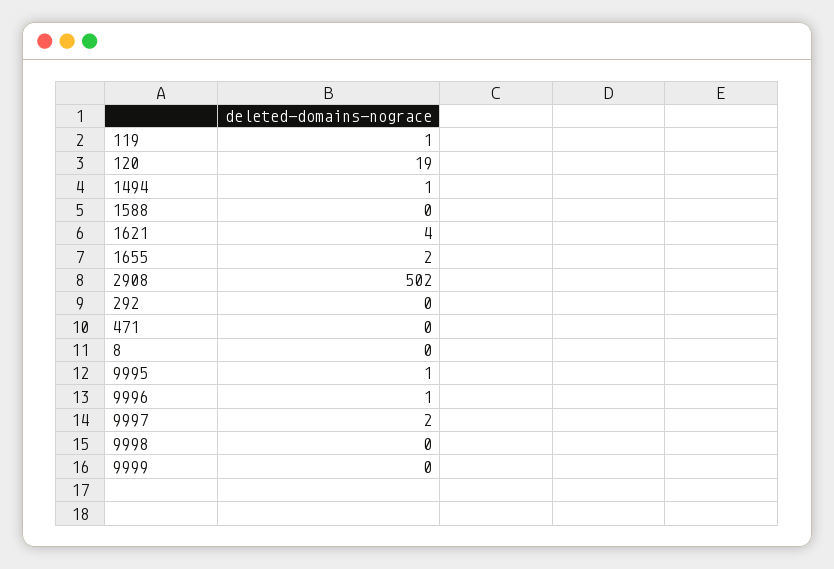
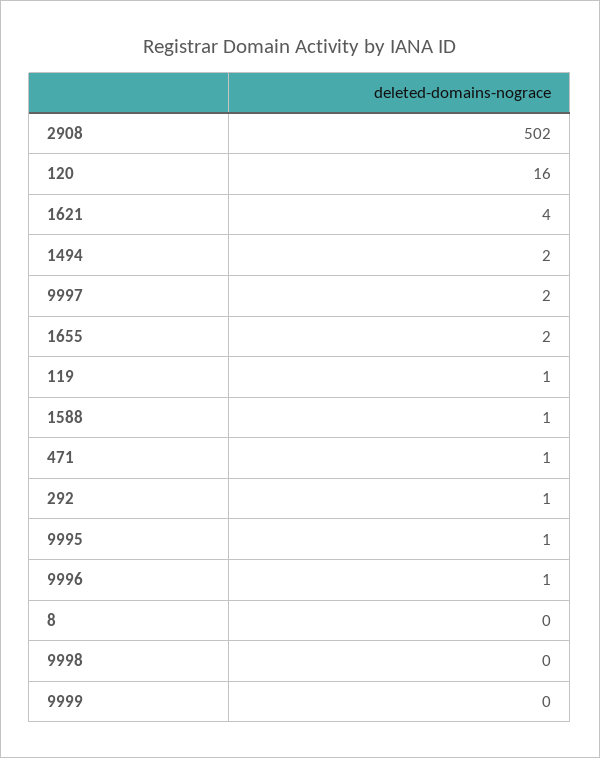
120: 19 -> 16
1494: 1 -> 2
1588: 0 -> 1
292: 0 -> 1
471: 0 -> 1

